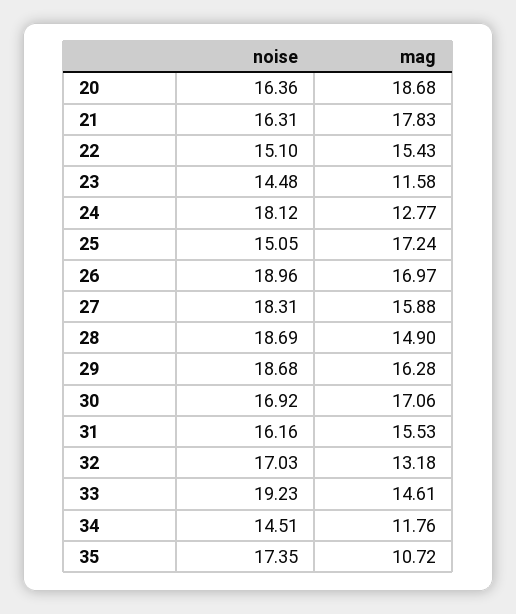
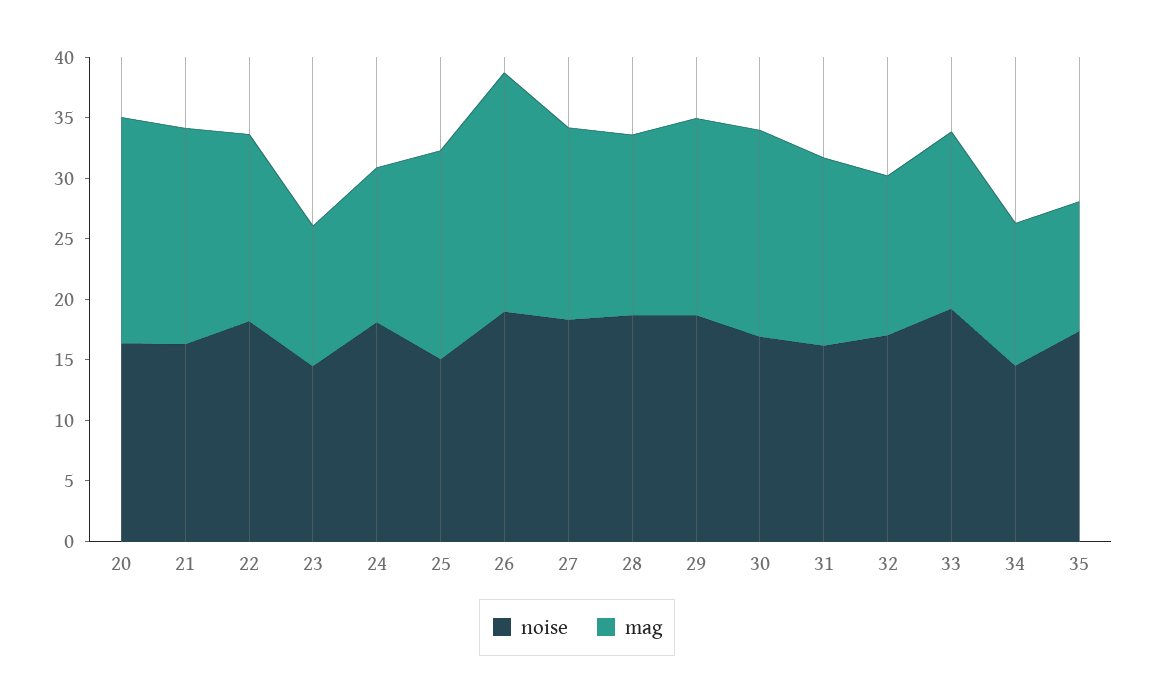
noise, 22: 15.1 -> 18
mag, 26: 16.97 -> 20

